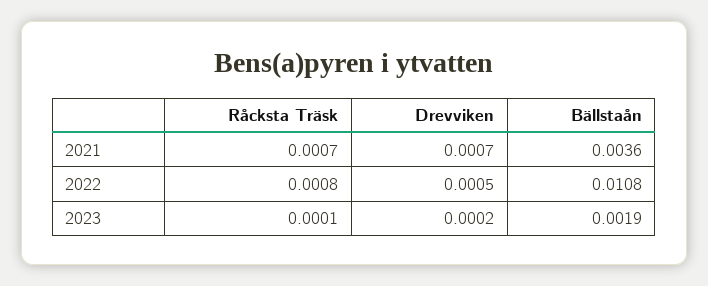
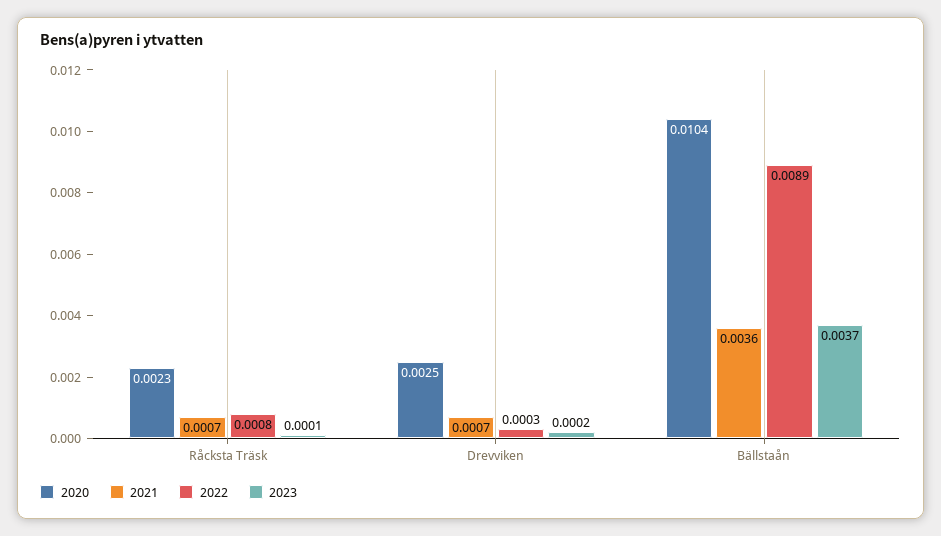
2022, Drevviken: 0.0005 -> 0.0003
2022, Bällstaån: 0.0108 -> 0.0089
2023, Bällstaån: 0.0019 -> 0.0037
2020, Råcksta Träsk: none -> 0.0023
2020, Drevviken: none -> 0.0025
2020, Bällstaån: none -> 0.0104

